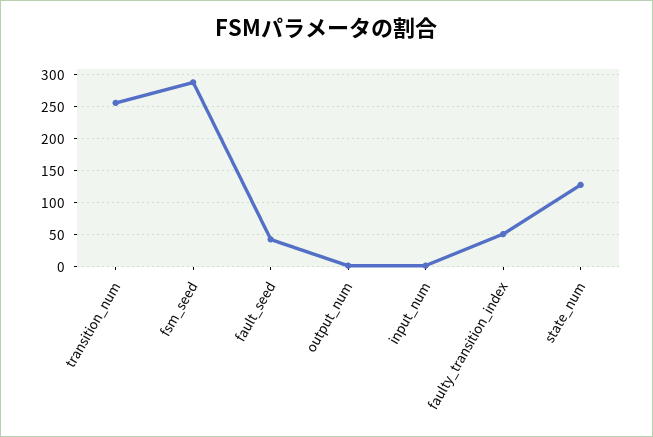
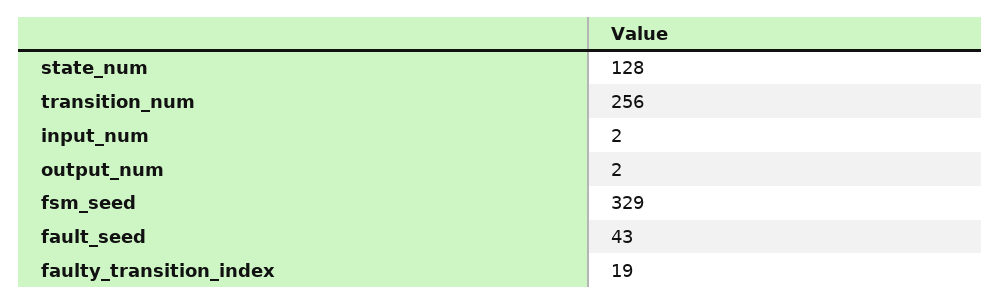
fsm_seed: 290 -> 329
faulty_transition_index: 50 -> 19

